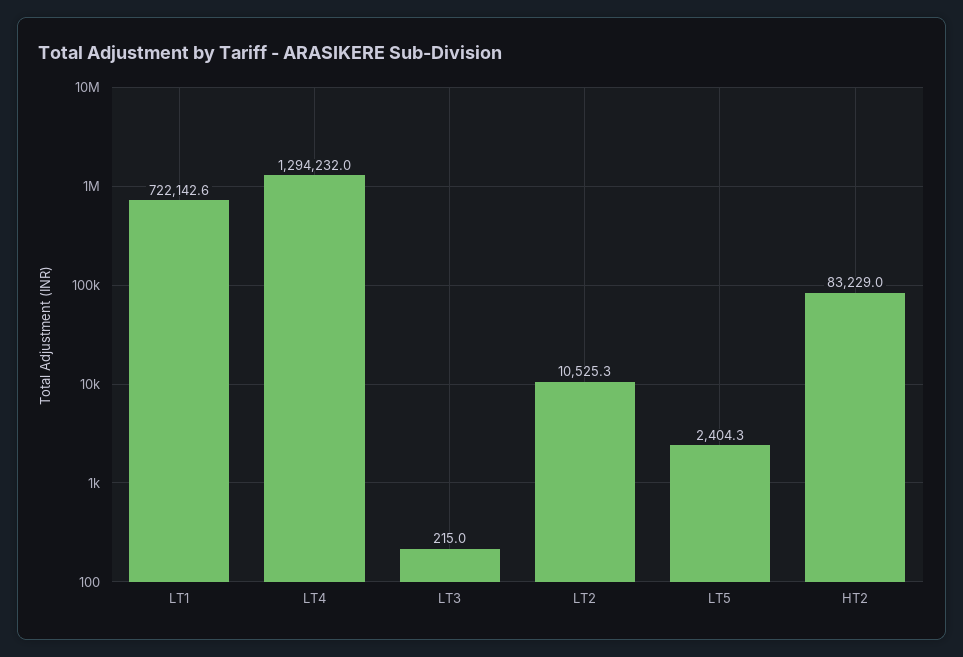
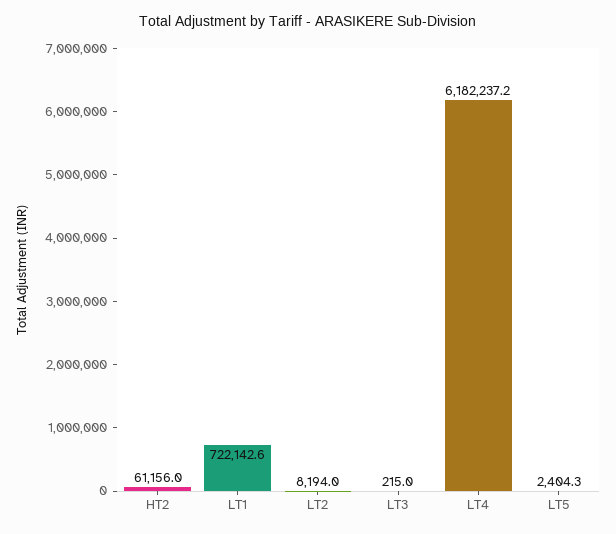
LT4: 1294232 -> 6182237.2
LT2: 10525.3 -> 8194
HT2: 83229 -> 61156

